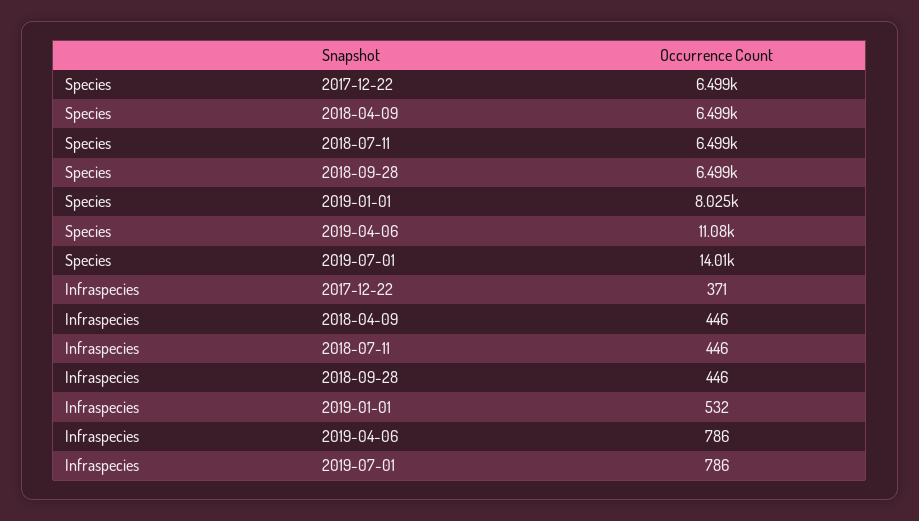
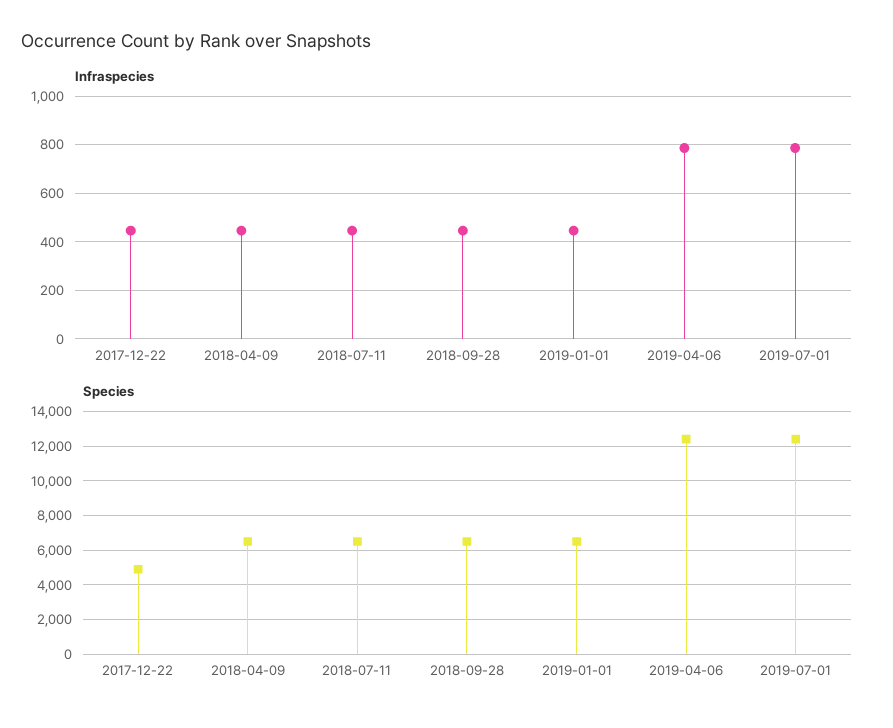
Species, 2017-12-22: 6499 -> 5000
Species, 2019-01-01: 8025 -> 6500
Species, 2019-04-06: 11080 -> 12500
Species, 2019-07-01: 14010 -> 12500
Infraspecies, 2017-12-22: 371 -> 450
Infraspecies, 2019-01-01: 532 -> 450

